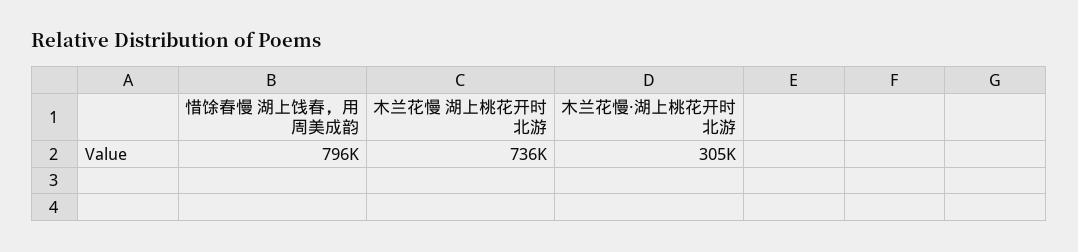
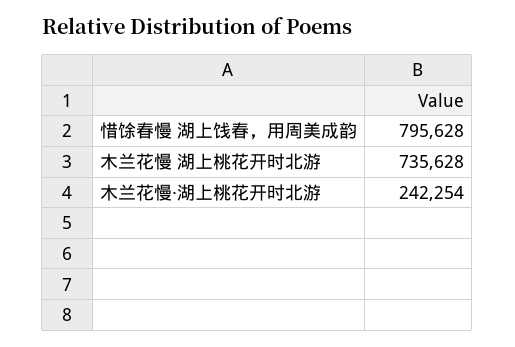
木兰花慢·湖上桃花开时北游: 305000 -> 242254

